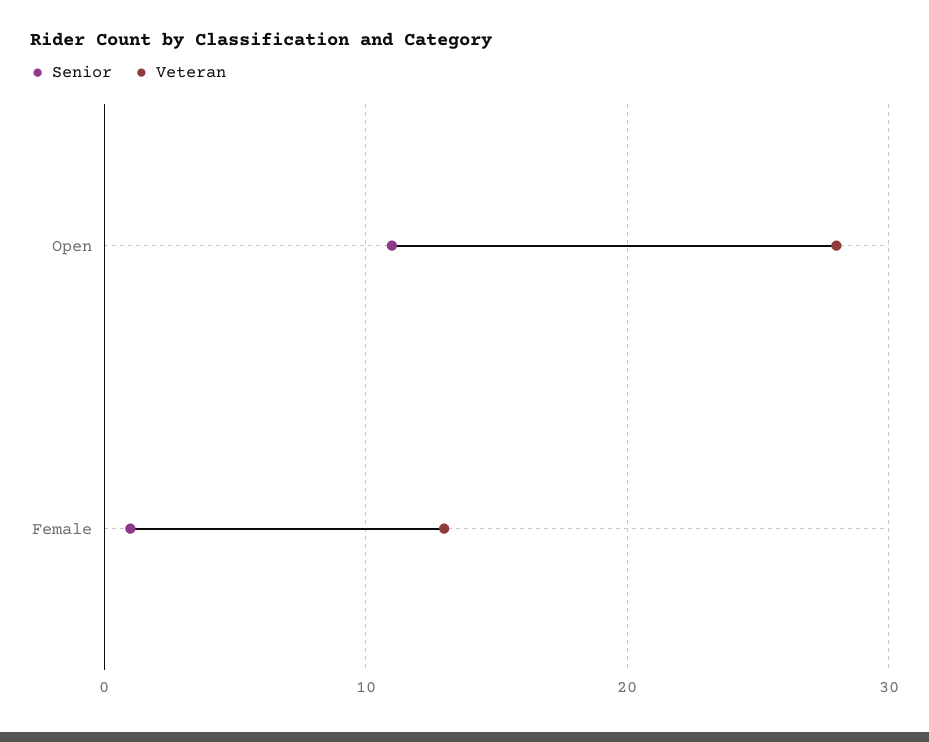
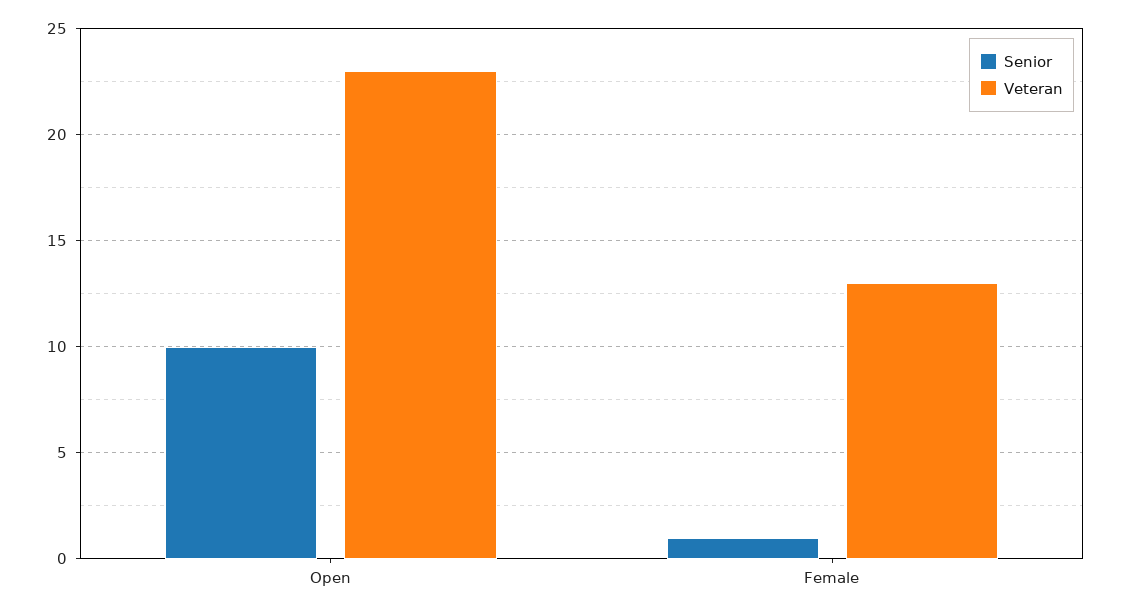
Senior, Open: 11 -> 10
Veteran, Open: 28 -> 23

